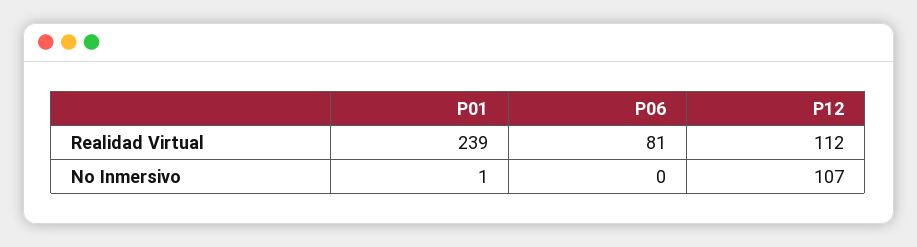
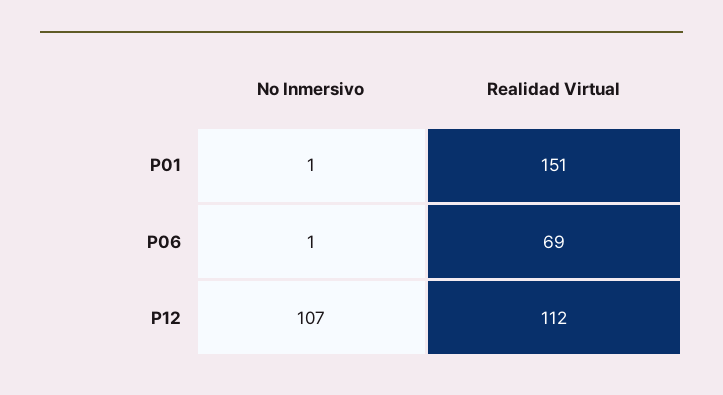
P01, Realidad Virtual: 239 -> 151
P06, Realidad Virtual: 81 -> 69
P06, No Inmersivo: 0 -> 1

